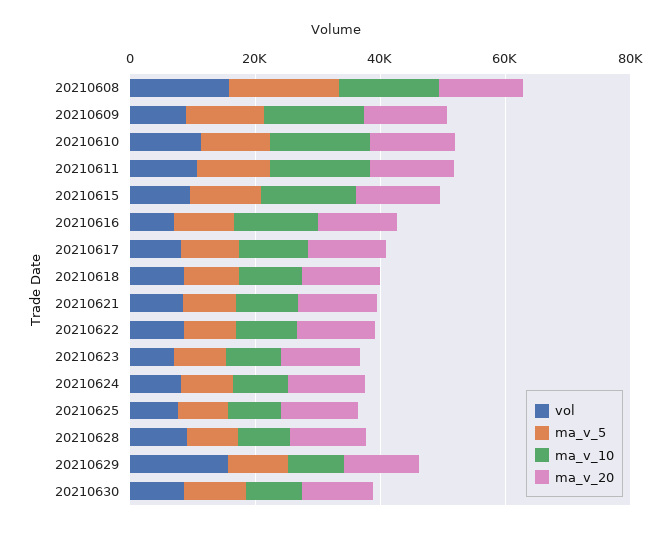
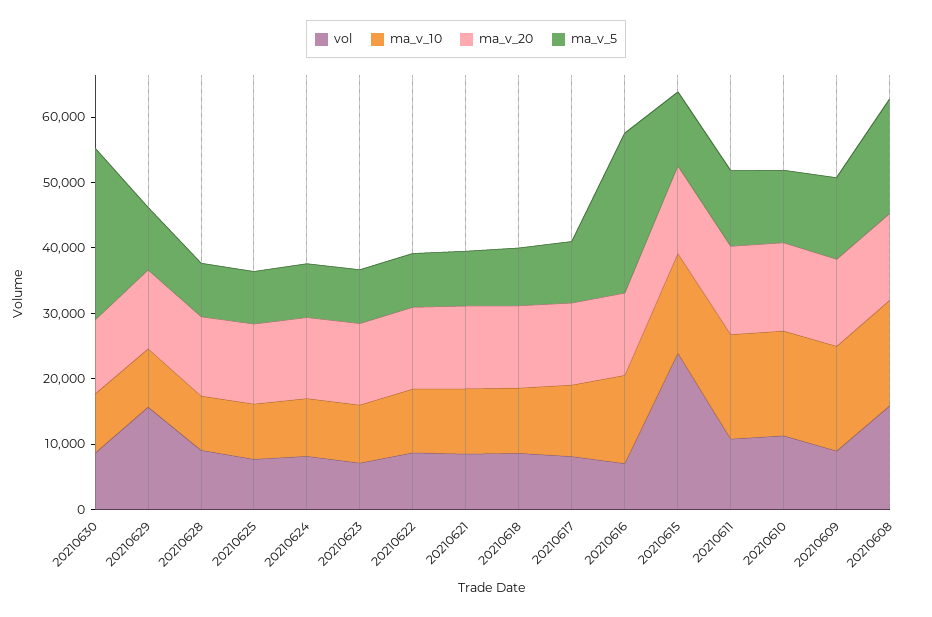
vol, 20210615: 10000 -> 24000
ma_v_5, 20210616: 10000 -> 24000
ma_v_5, 20210630: 10000 -> 26000

